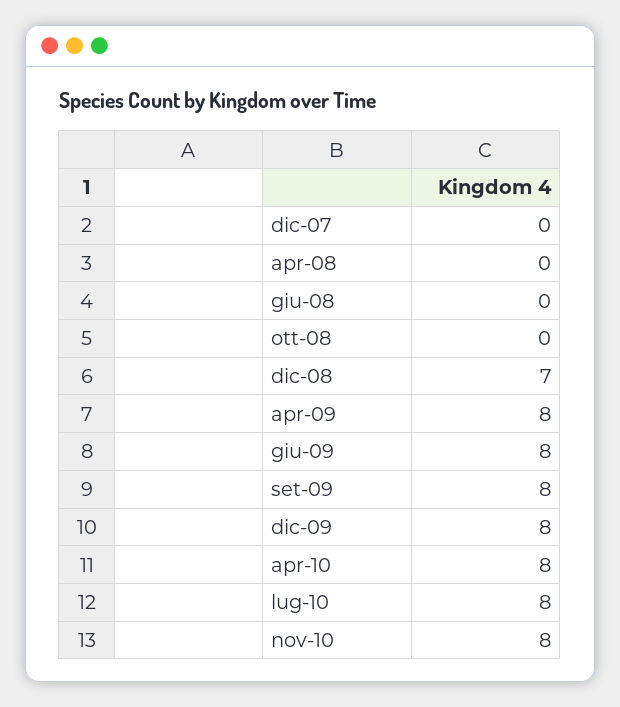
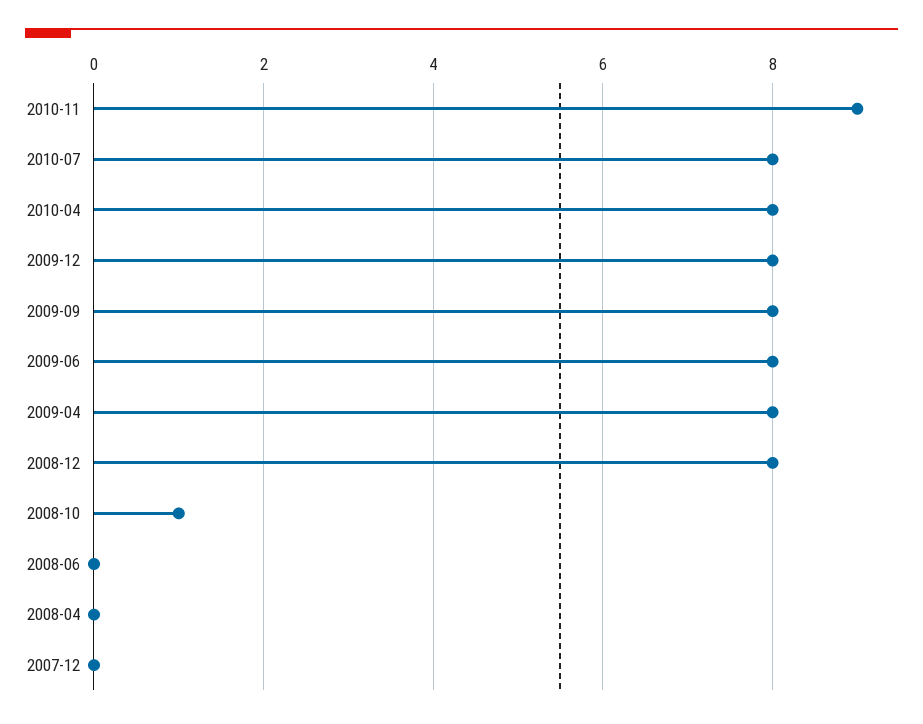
ott-08: 0 -> 1
dic-08: 7 -> 8
nov-10: 8 -> 9

